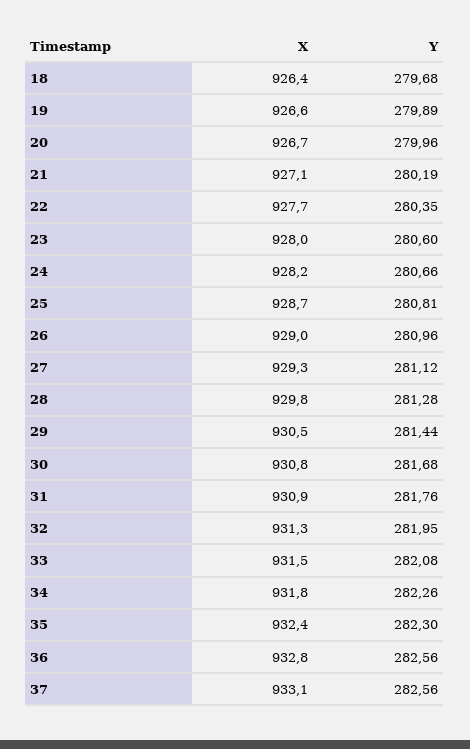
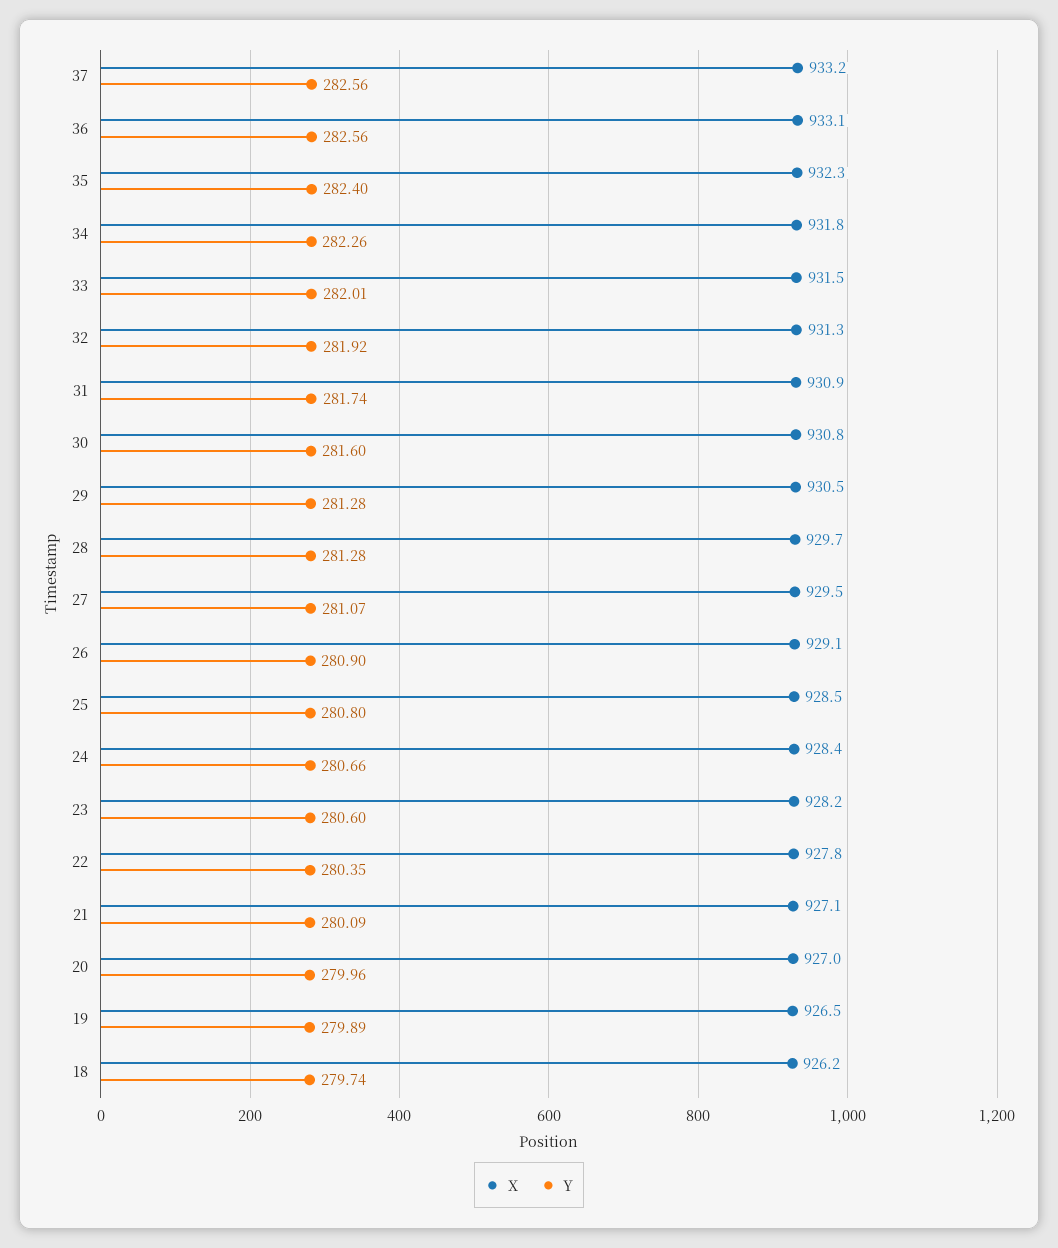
X, 18: 926.4 -> 926.2
Y, 18: 279.68 -> 279.74
X, 19: 926.6 -> 926.5
X, 20: 926.7 -> 927
Y, 21: 280.19 -> 280.09
X, 22: 927.7 -> 927.8
X, 23: 928 -> 928.2
X, 24: 928.2 -> 928.4
X, 25: 928.7 -> 928.5
Y, 25: 280.81 -> 280.8
X, 26: 929 -> 929.1
Y, 26: 280.96 -> 280.9
X, 27: 929.3 -> 929.5
Y, 27: 281.12 -> 281.07
X, 28: 929.8 -> 929.7
Y, 29: 281.44 -> 281.28
Y, 30: 281.68 -> 281.6
Y, 31: 281.76 -> 281.74
Y, 32: 281.95 -> 281.92
Y, 33: 282.08 -> 282.01
X, 35: 932.4 -> 932.3
Y, 35: 282.3 -> 282.4
X, 36: 932.8 -> 933.1
X, 37: 933.1 -> 933.2

